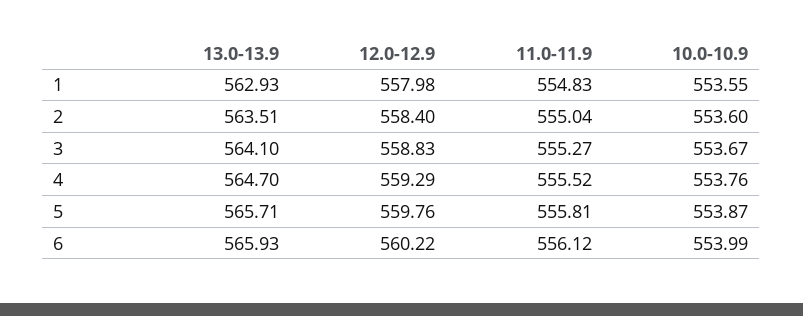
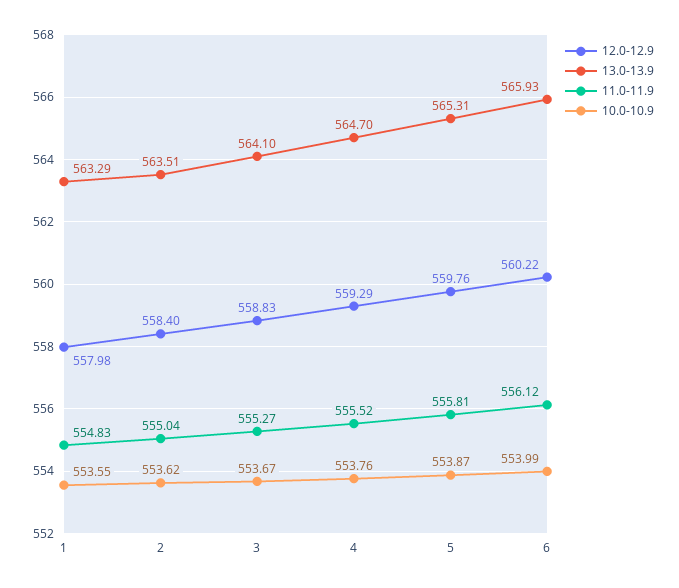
13.0-13.9, 1: 562.93 -> 563.29
10.0-10.9, 2: 553.6 -> 553.62
13.0-13.9, 5: 565.71 -> 565.31

